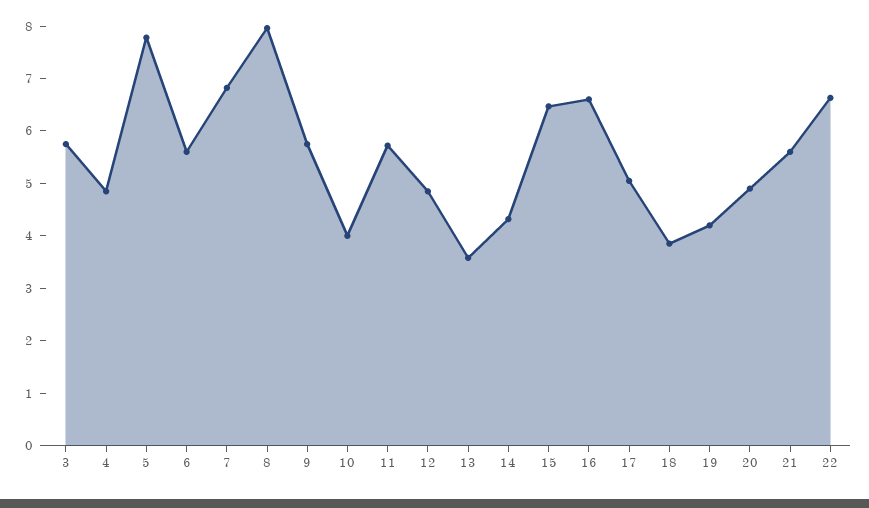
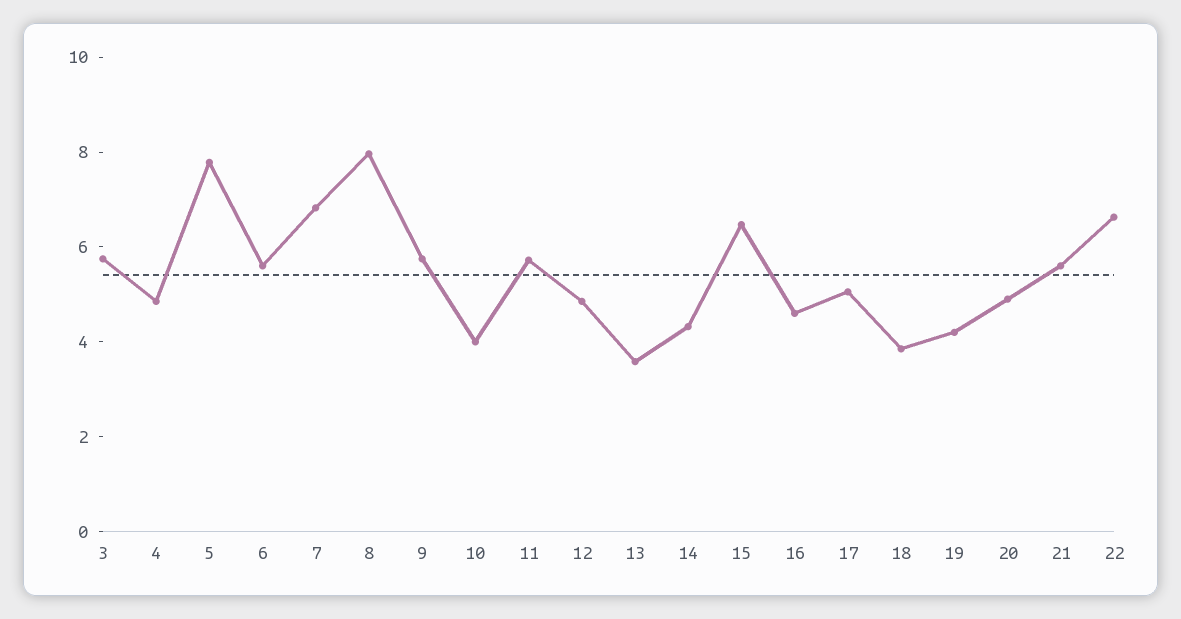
16: 6.6 -> 4.5

